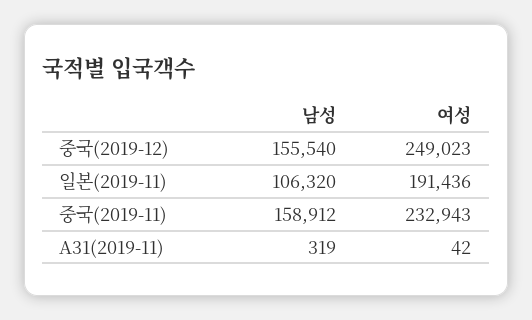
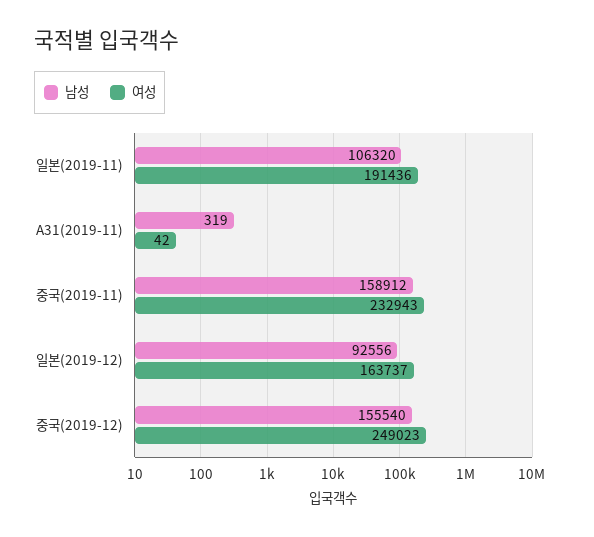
남성, 일본(2019-12): none -> 92556
여성, 일본(2019-12): none -> 163737

